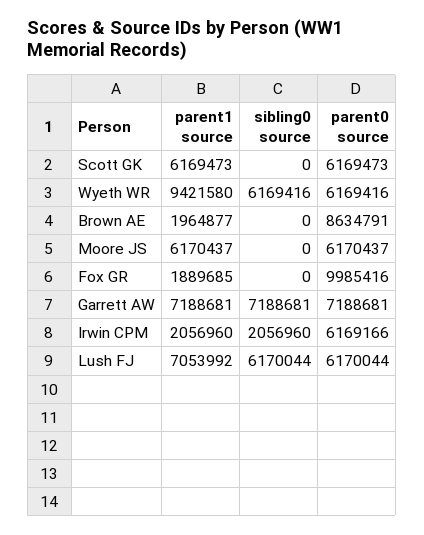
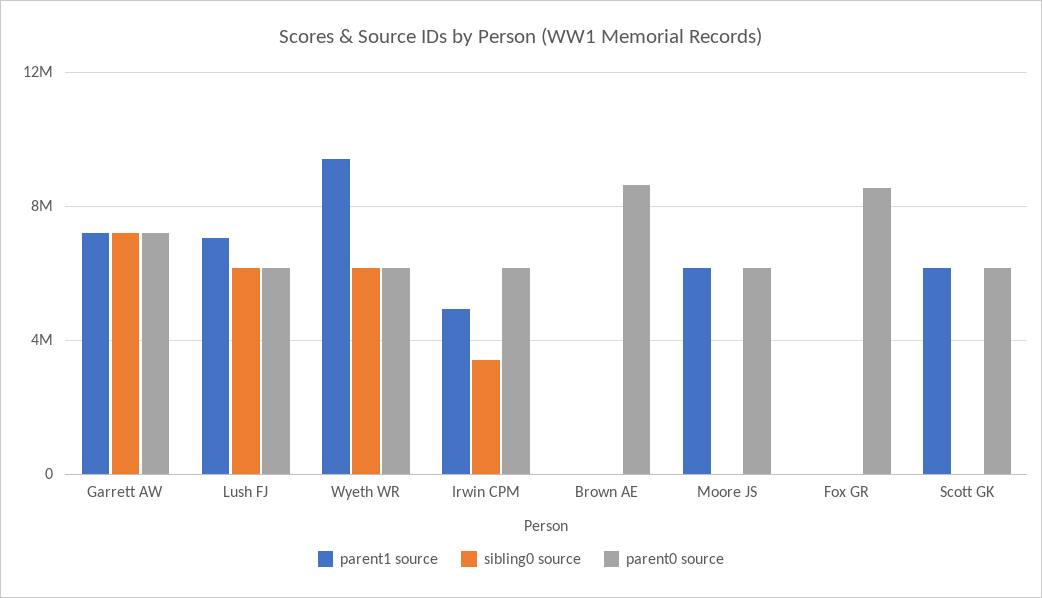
parent1 source, Brown AE: 1964877 -> 0
parent1 source, Fox GR: 1889685 -> 0
parent0 source, Fox GR: 9985416 -> 8500000
parent1 source, Irwin CPM: 2056960 -> 5000000
sibling0 source, Irwin CPM: 2056960 -> 3500000

